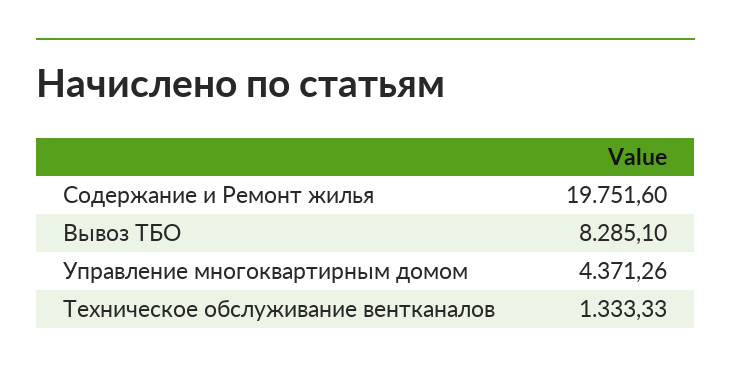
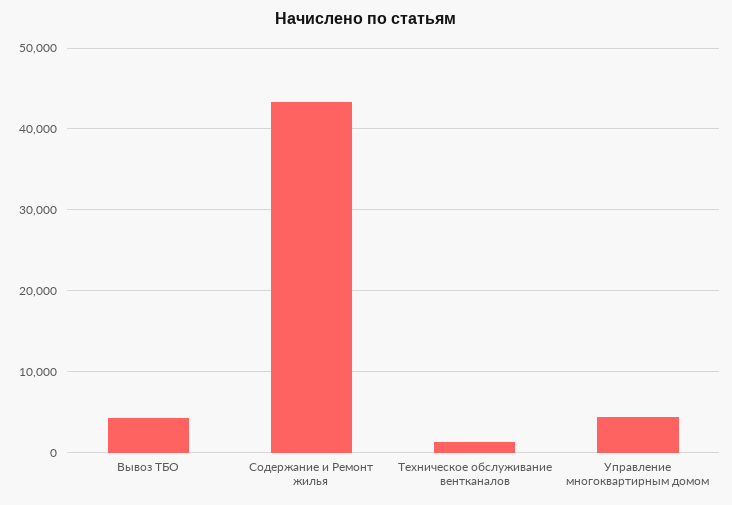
Содержание и Ремонт жилья: 19751.6 -> 43000
Вывоз ТБО: 8285.1 -> 4000

